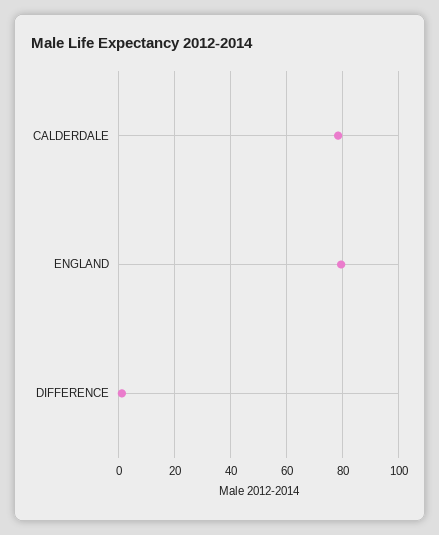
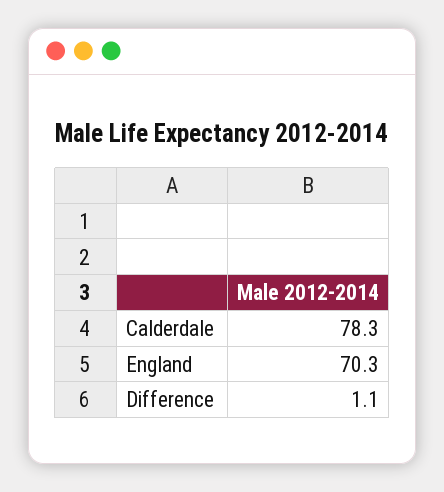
ENGLAND: 80 -> 70.3

